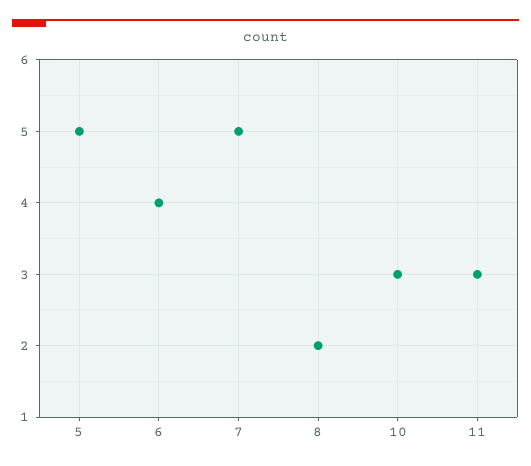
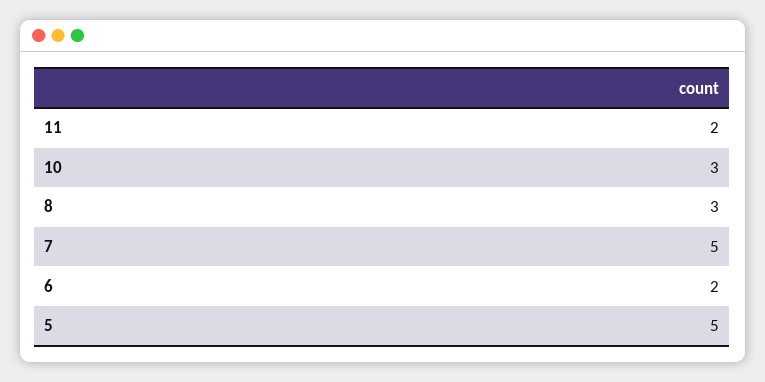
6: 4 -> 2
8: 2 -> 3
11: 3 -> 2

